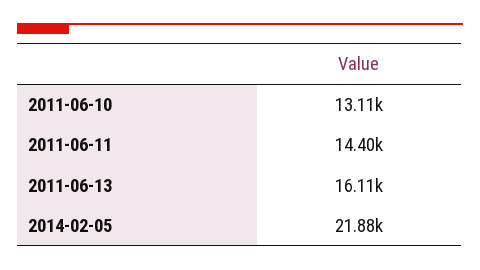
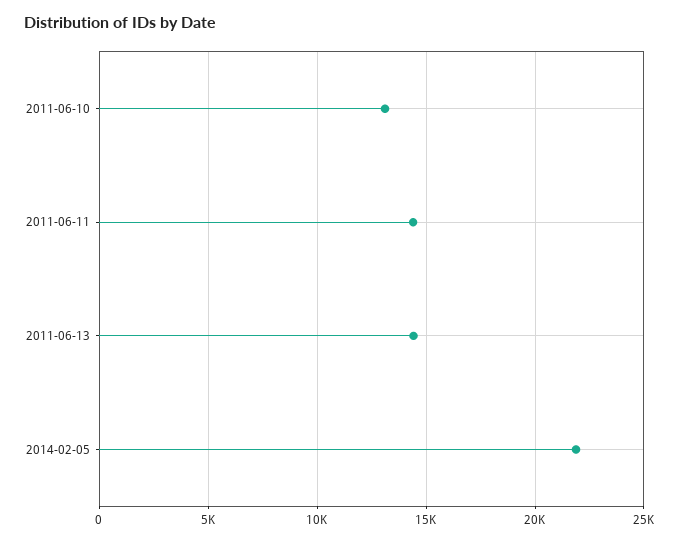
2011-06-13: 16110 -> 14500

